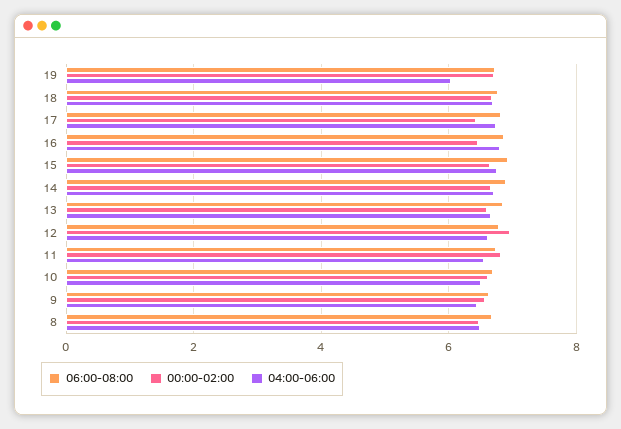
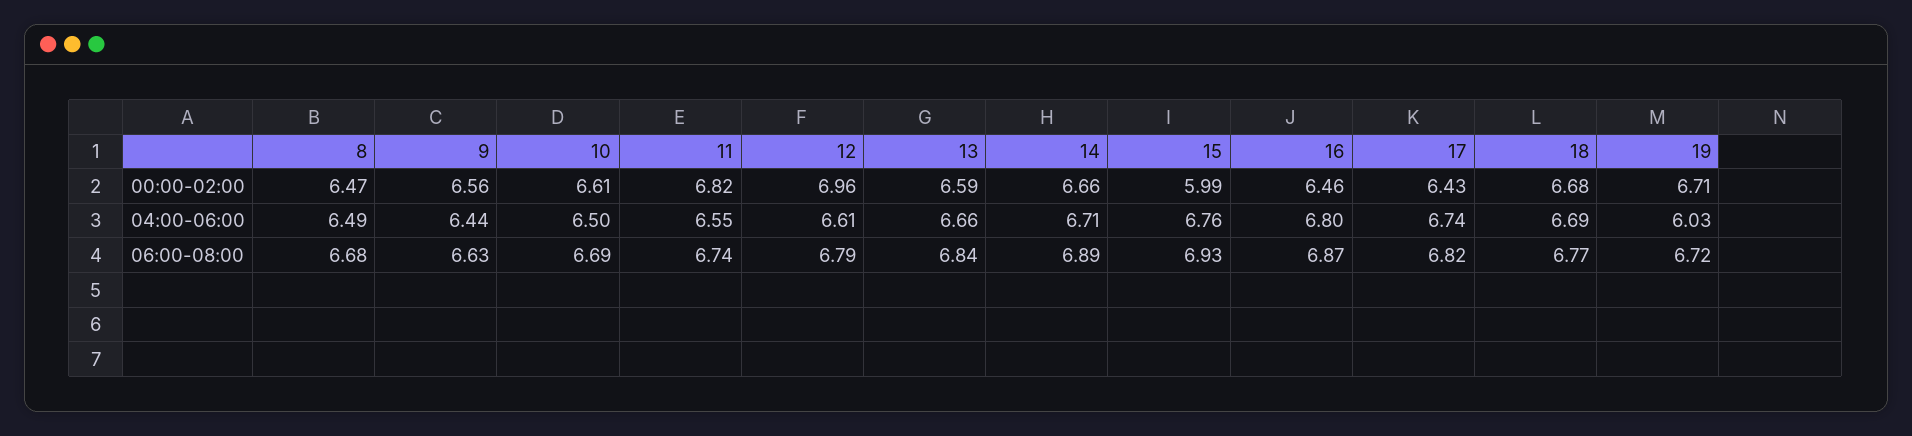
00:00-02:00, 15: 6.6 -> 5.99

